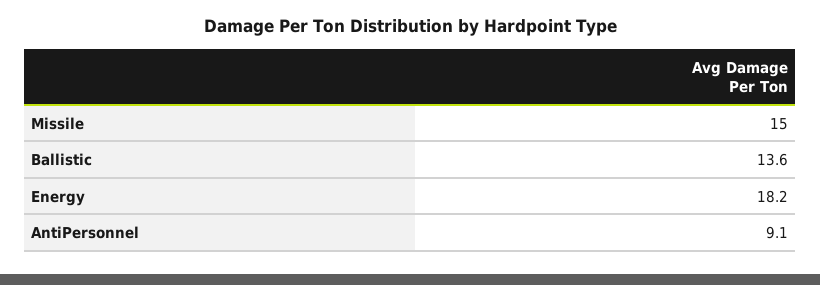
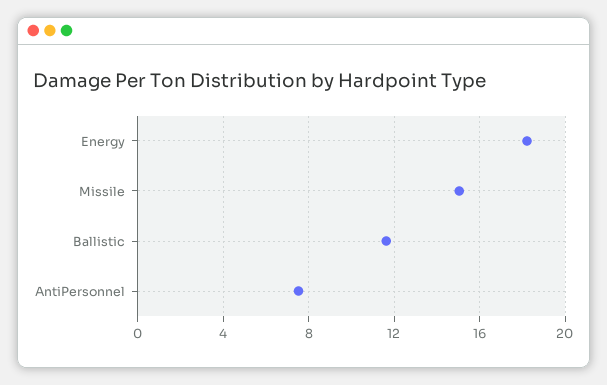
Ballistic: 13.6 -> 11.5
AntiPersonnel: 9.1 -> 7.5

